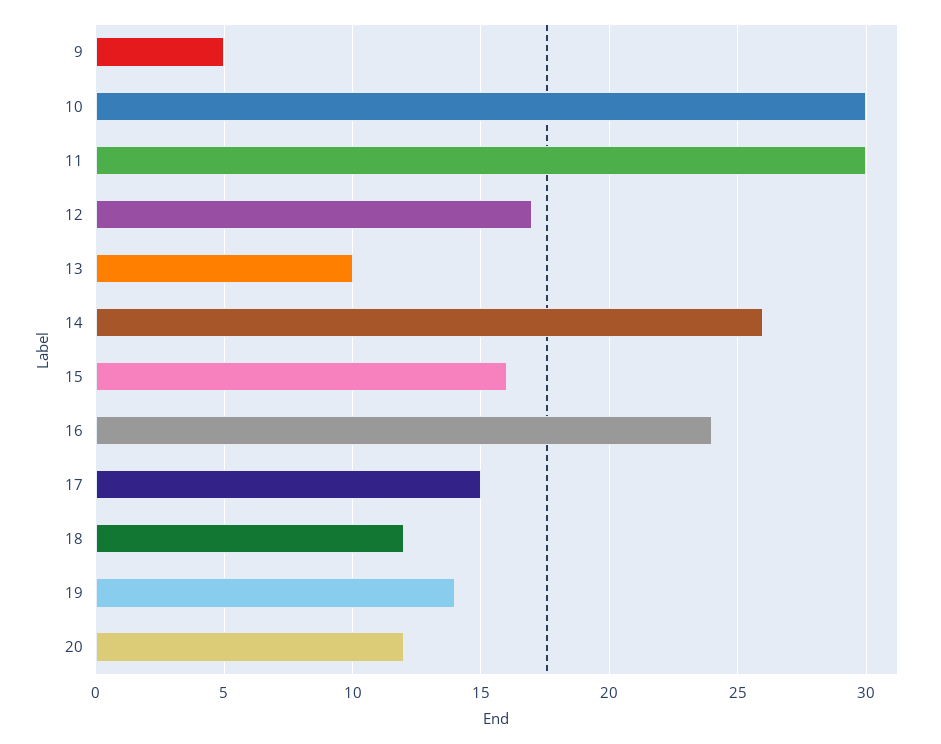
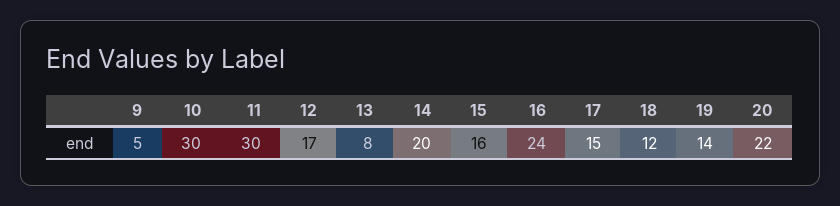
13: 10 -> 8
14: 26 -> 20
20: 12 -> 22

